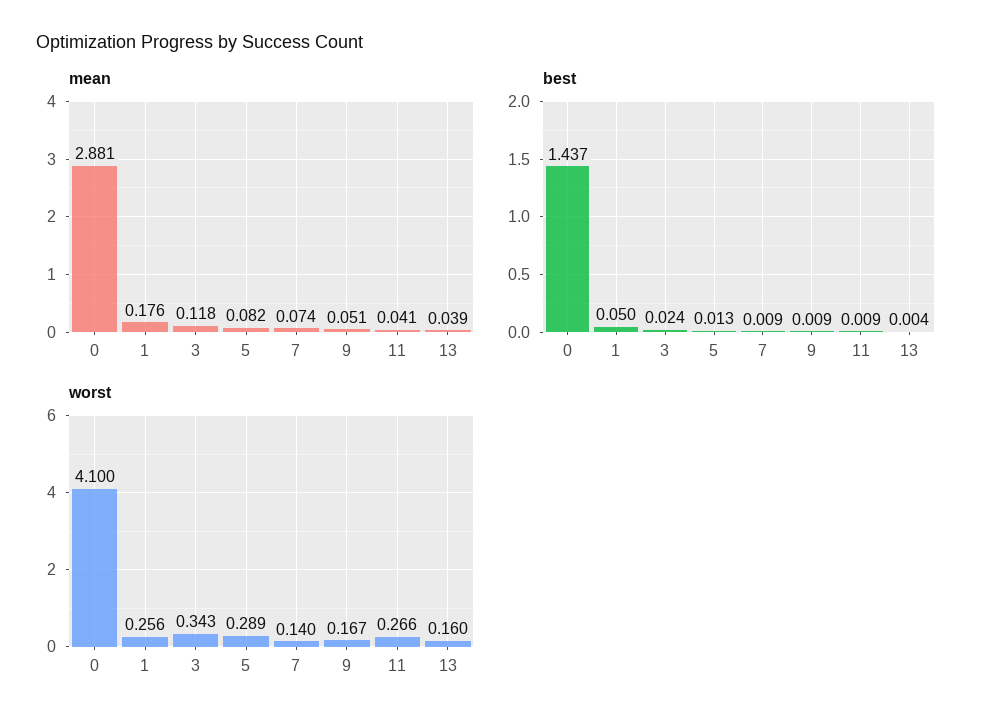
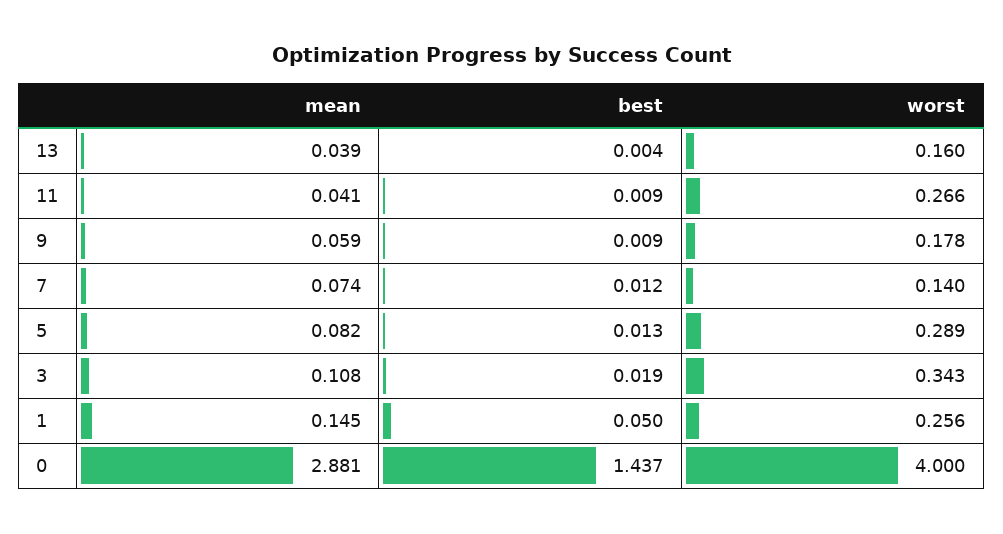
mean, 1: 0.176 -> 0.145
mean, 3: 0.118 -> 0.108
mean, 9: 0.051 -> 0.059
best, 3: 0.024 -> 0.019
best, 7: 0.009 -> 0.012
worst, 0: 4.1 -> 4
worst, 9: 0.167 -> 0.178

